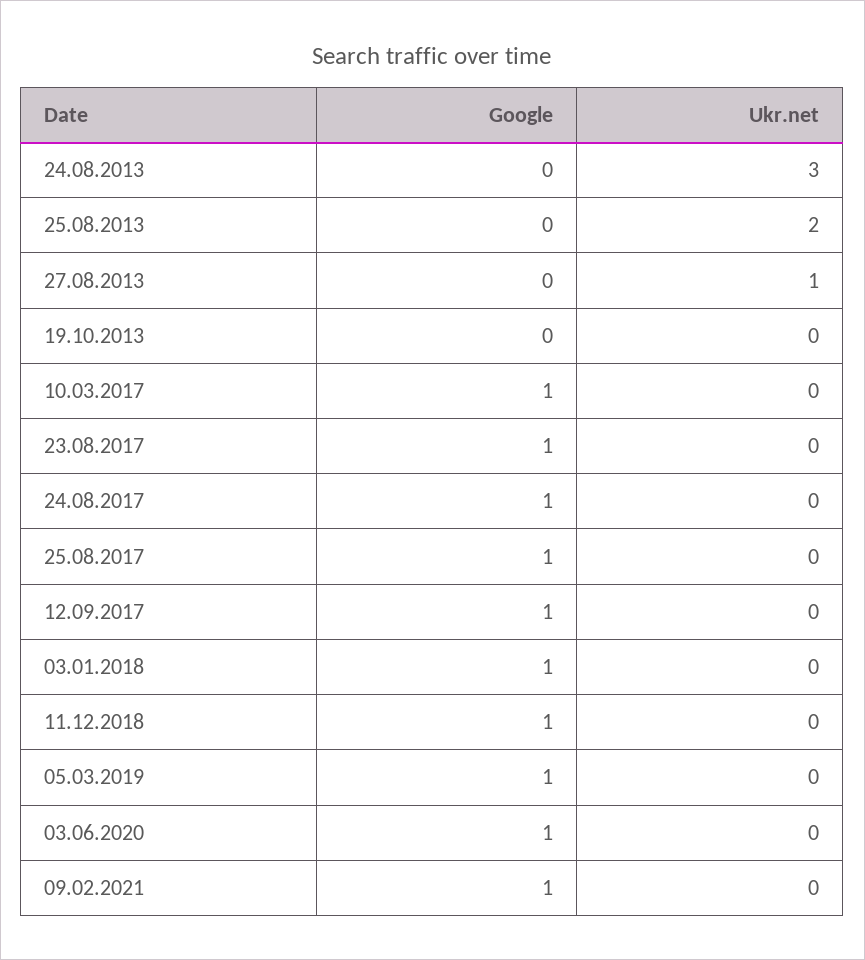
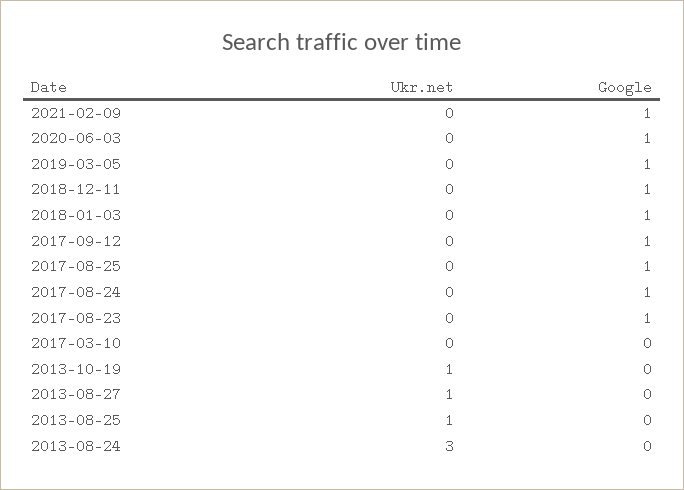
Ukr.net, 25.08.2013: 2 -> 1
Ukr.net, 19.10.2013: 0 -> 1
Google, 10.03.2017: 1 -> 0

